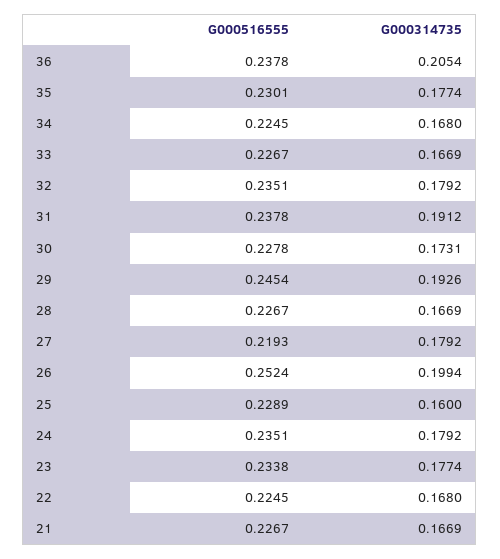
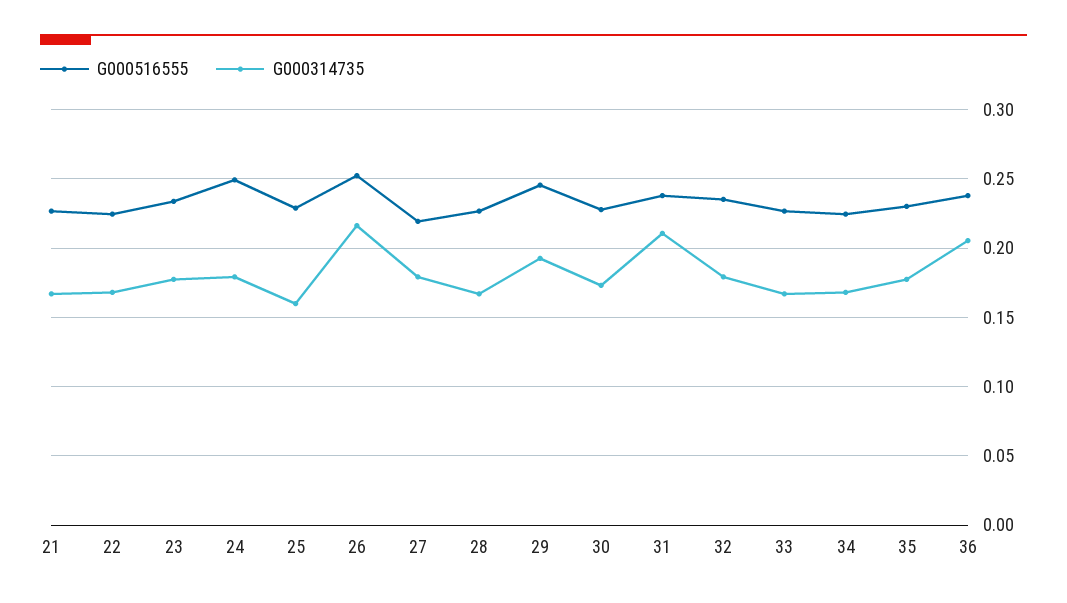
G000314735, 31: 0.1912 -> 0.21
G000314735, 26: 0.1994 -> 0.215
G000516555, 24: 0.2351 -> 0.25

